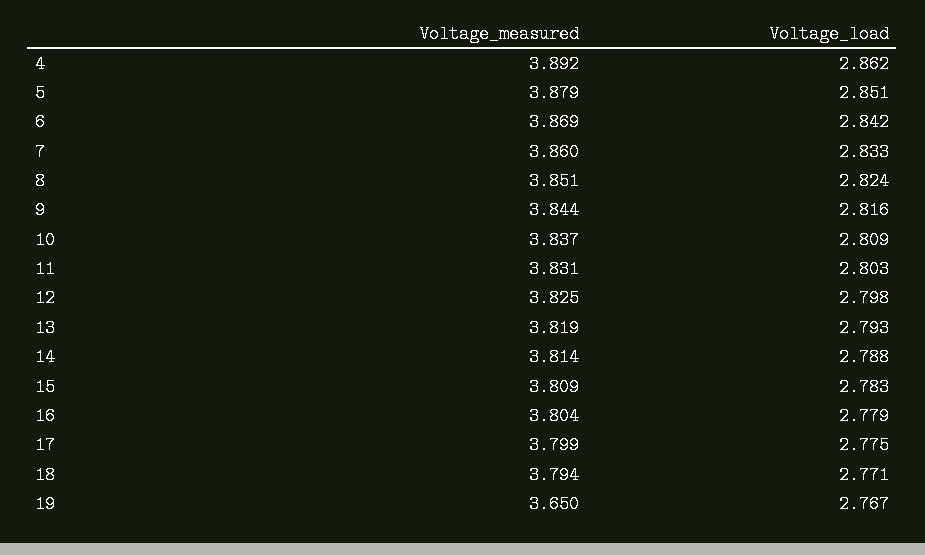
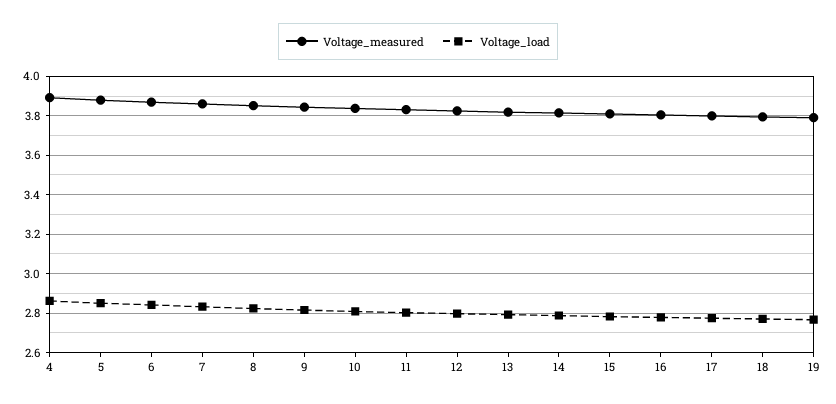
Voltage_measured, 19: 3.65 -> 3.8

